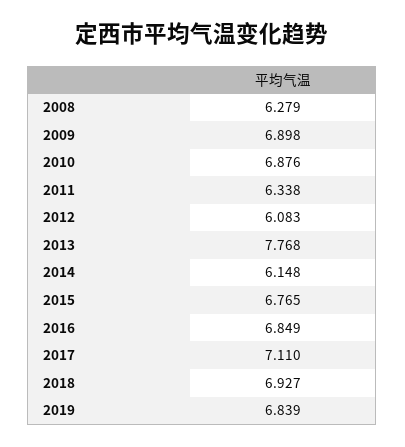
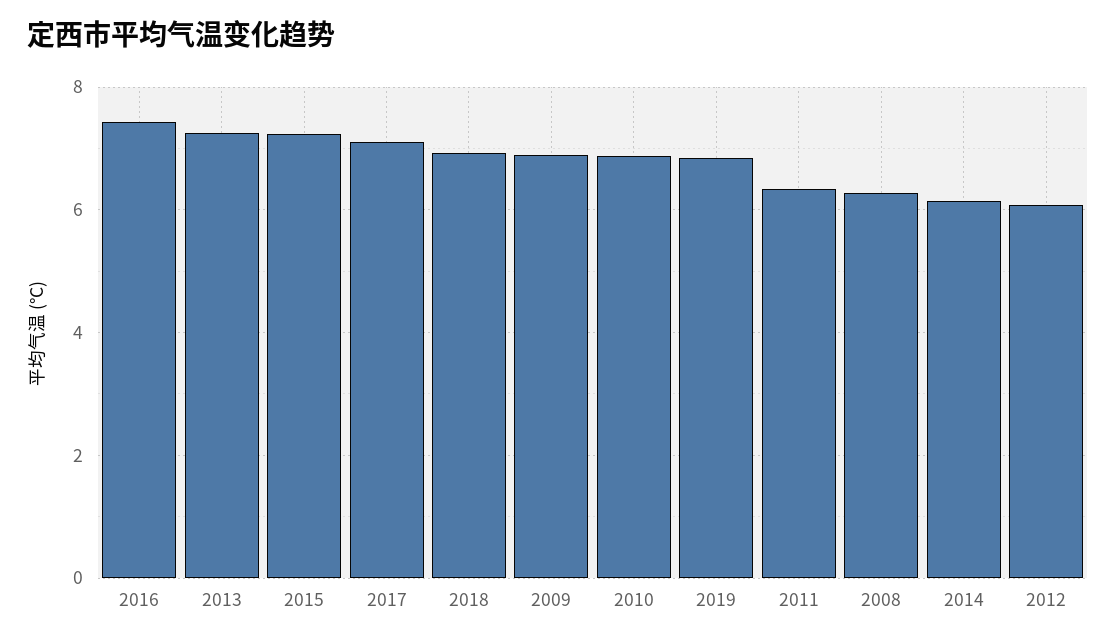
2013: 7.768 -> 7.2
2015: 6.765 -> 7.2
2016: 6.849 -> 7.4

